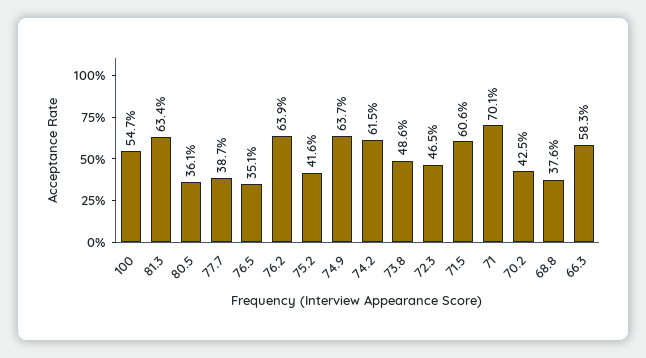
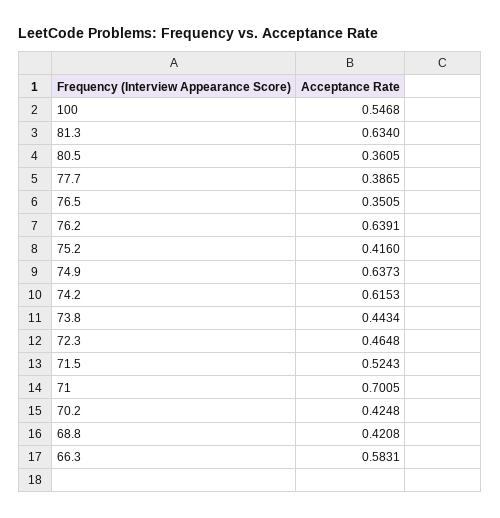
73.8: 0.486 -> 0.4434
71.5: 0.606 -> 0.5243
68.8: 0.376 -> 0.4208

